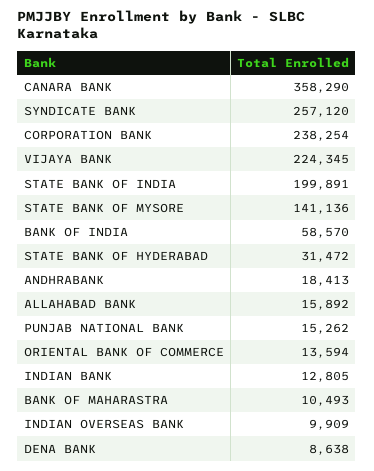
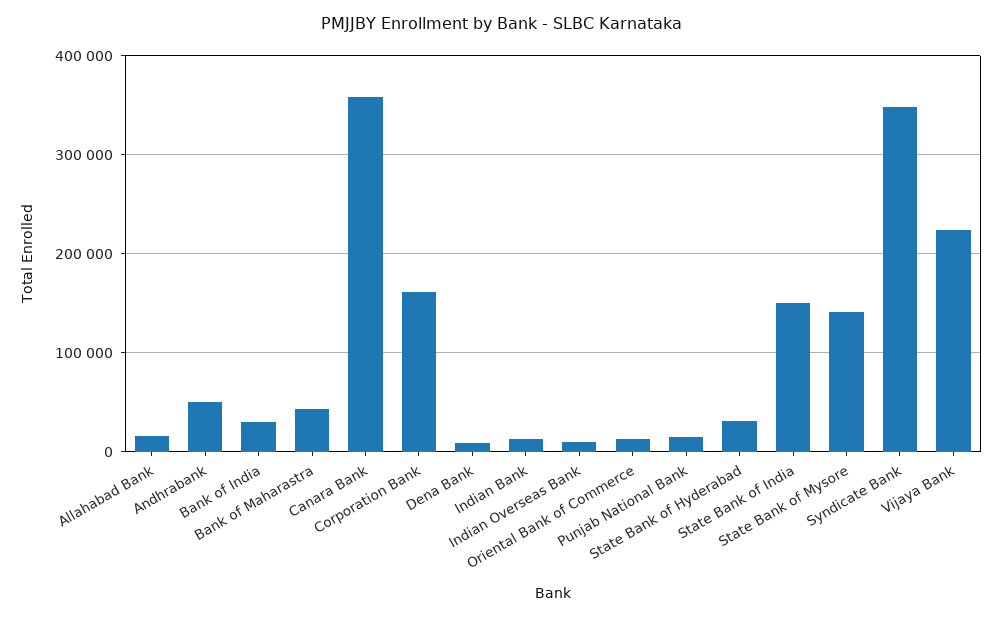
SYNDICATE BANK: 257120 -> 350000
CORPORATION BANK: 238254 -> 160000
STATE BANK OF INDIA: 199891 -> 150000
BANK OF INDIA: 58570 -> 30000
ANDHRABANK: 18413 -> 50000
BANK OF MAHARASTRA: 10493 -> 40000

